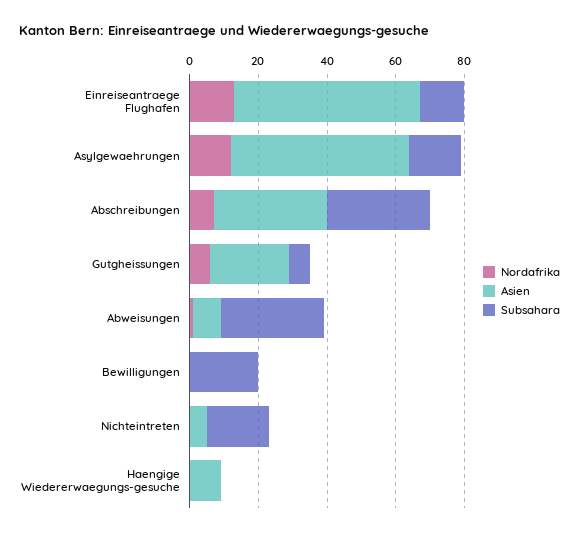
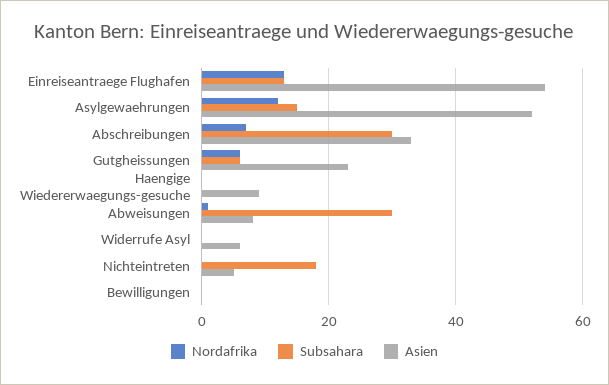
Subsahara, Bewilligungen: 20 -> 0
Nordafrika, Widerrufe Asyl: none -> 0
Subsahara, Widerrufe Asyl: none -> 0
Asien, Widerrufe Asyl: none -> 5

